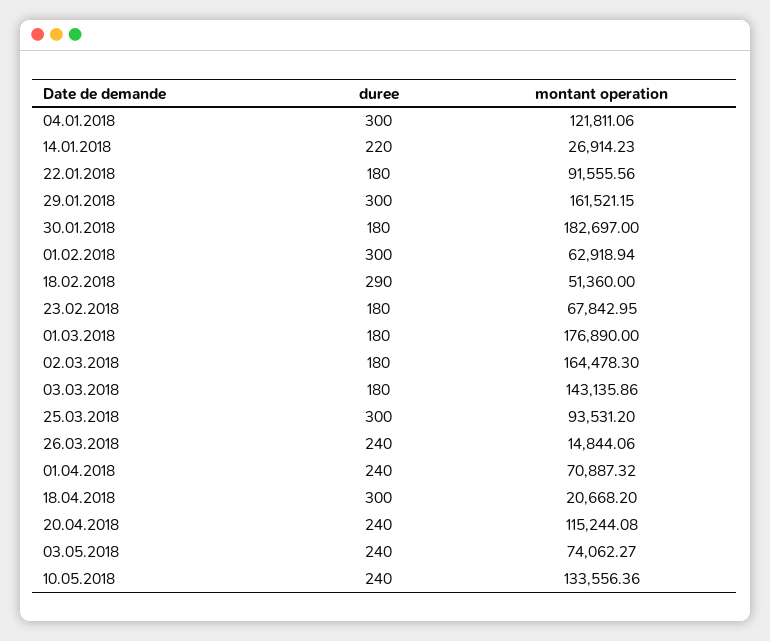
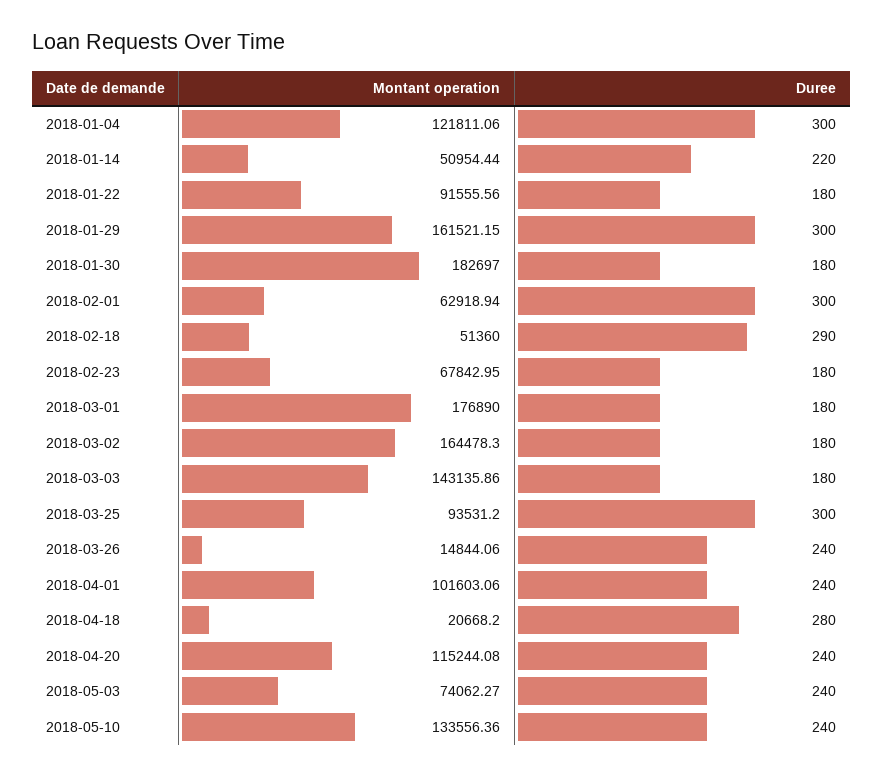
montant operation, 14.01.2018: 26914.23 -> 50954.44
montant operation, 01.04.2018: 70887.32 -> 101603.06
duree, 18.04.2018: 300 -> 280

